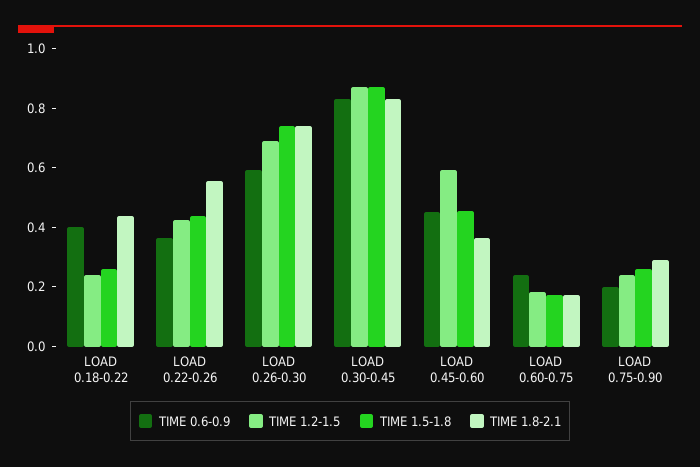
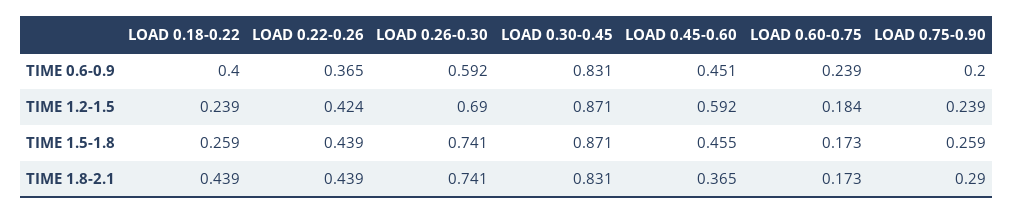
TIME 1.8-2.1, LOAD 0.22-0.26: 0.55 -> 0.439

